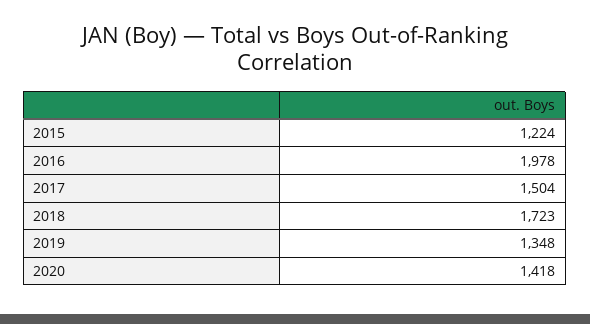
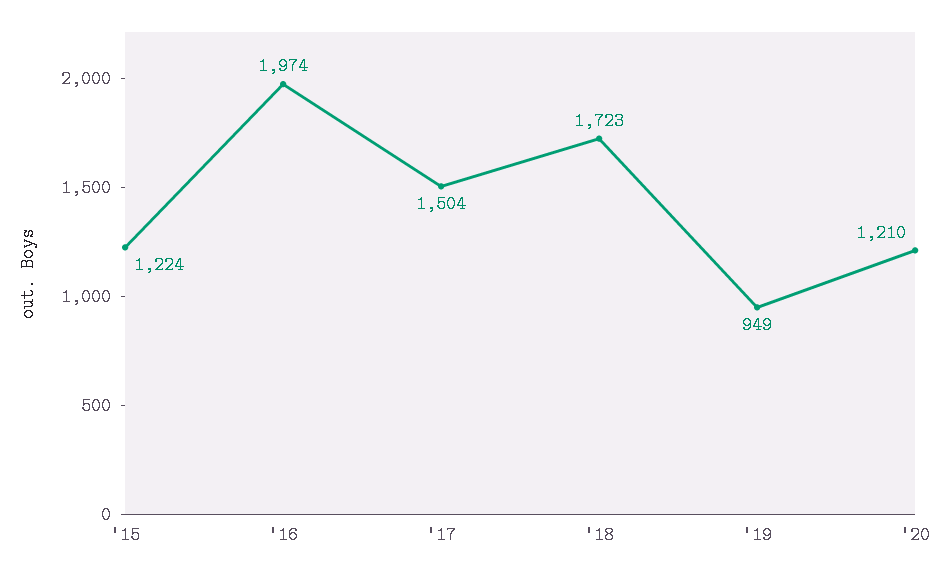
2016: 1978 -> 1974
2019: 1348 -> 949
2020: 1418 -> 1210

